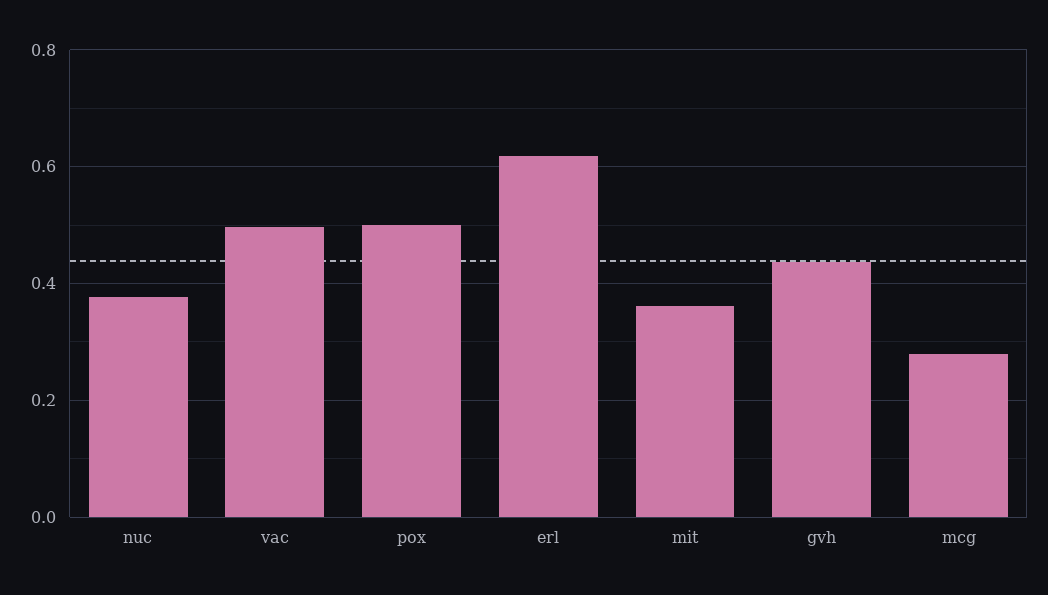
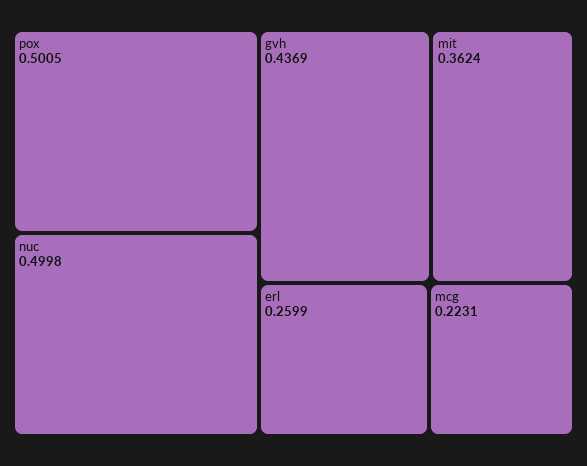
nuc: 0.38 -> 0.4998
vac: 0.5 -> none
erl: 0.62 -> 0.2599
mcg: 0.28 -> 0.2231

